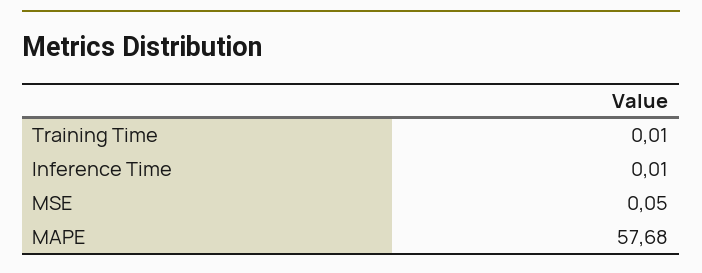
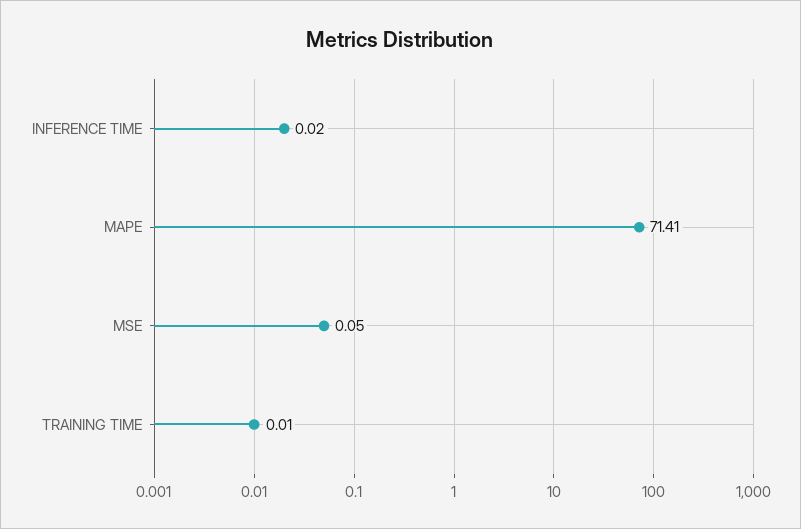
Inference Time: 0.01 -> 0.02
MAPE: 57.68 -> 71.41

